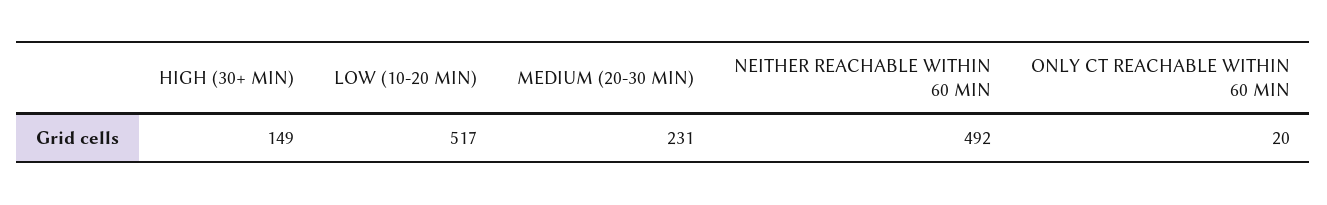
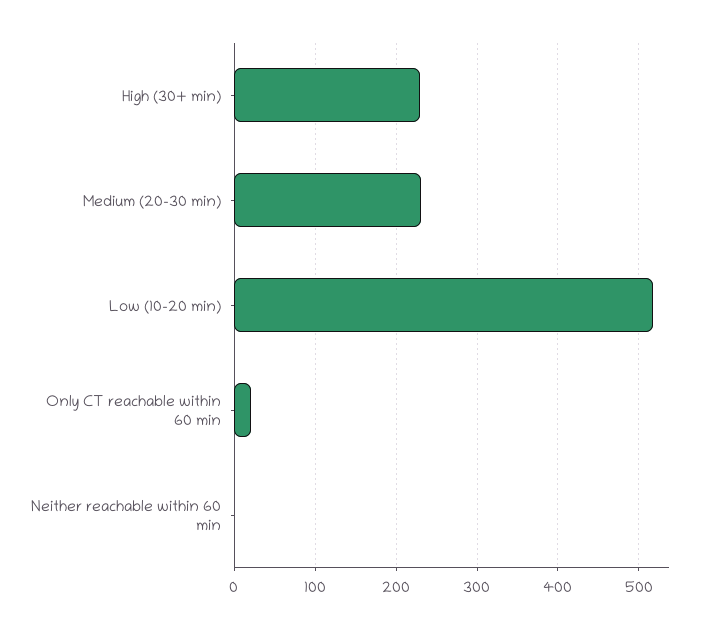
HIGH (30+ MIN): 149 -> 230
NEITHER REACHABLE WITHIN 60 MIN: 492 -> 0

